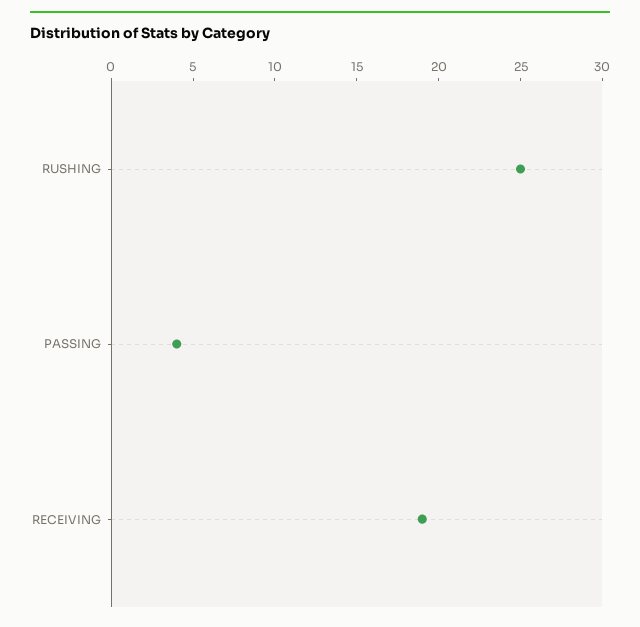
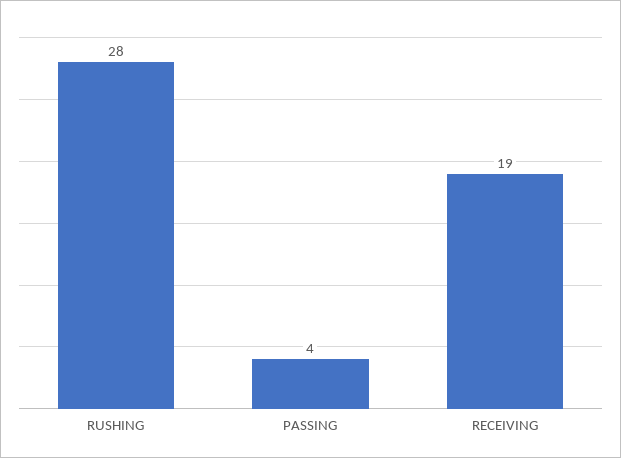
RUSHING: 25 -> 28

